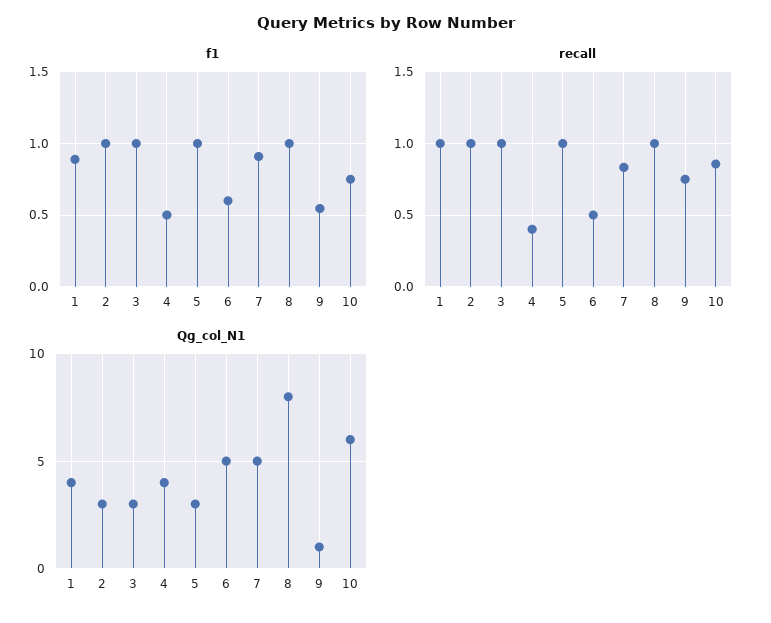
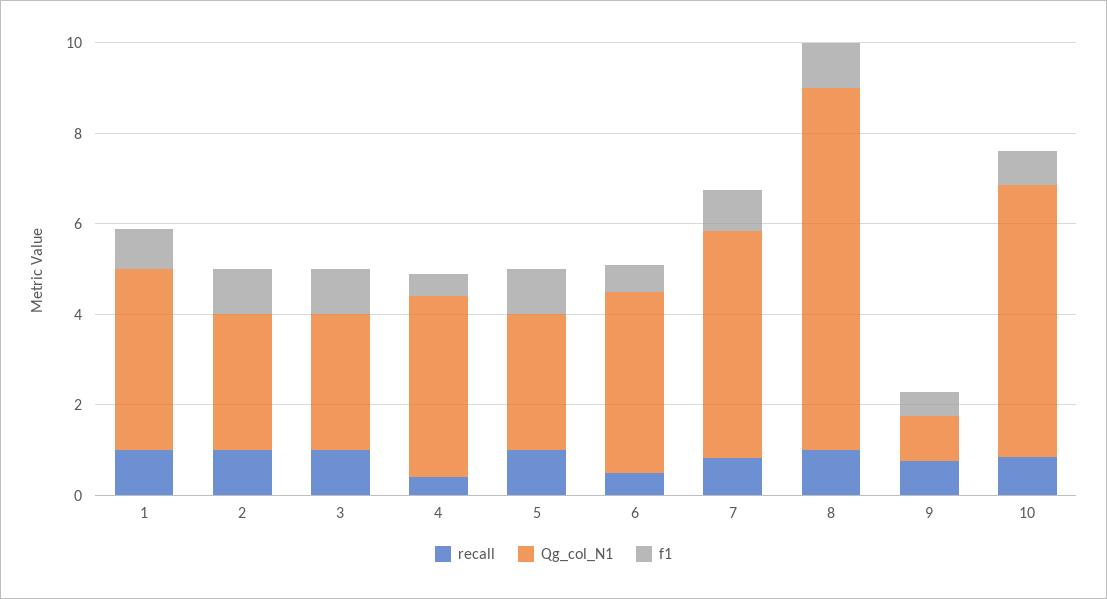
Qg_col_N1, 6: 5 -> 4

